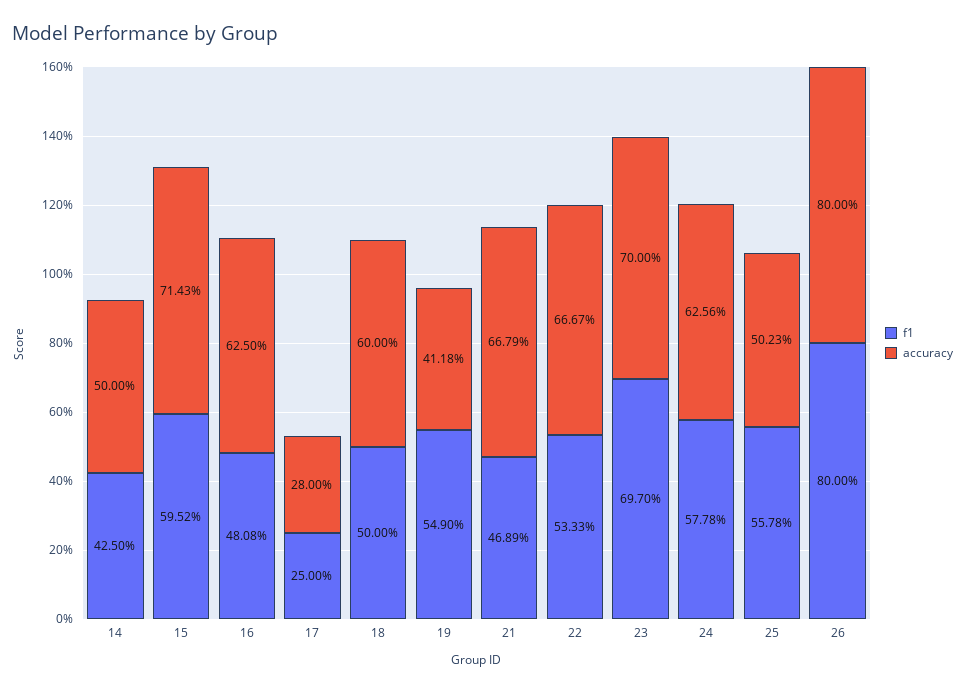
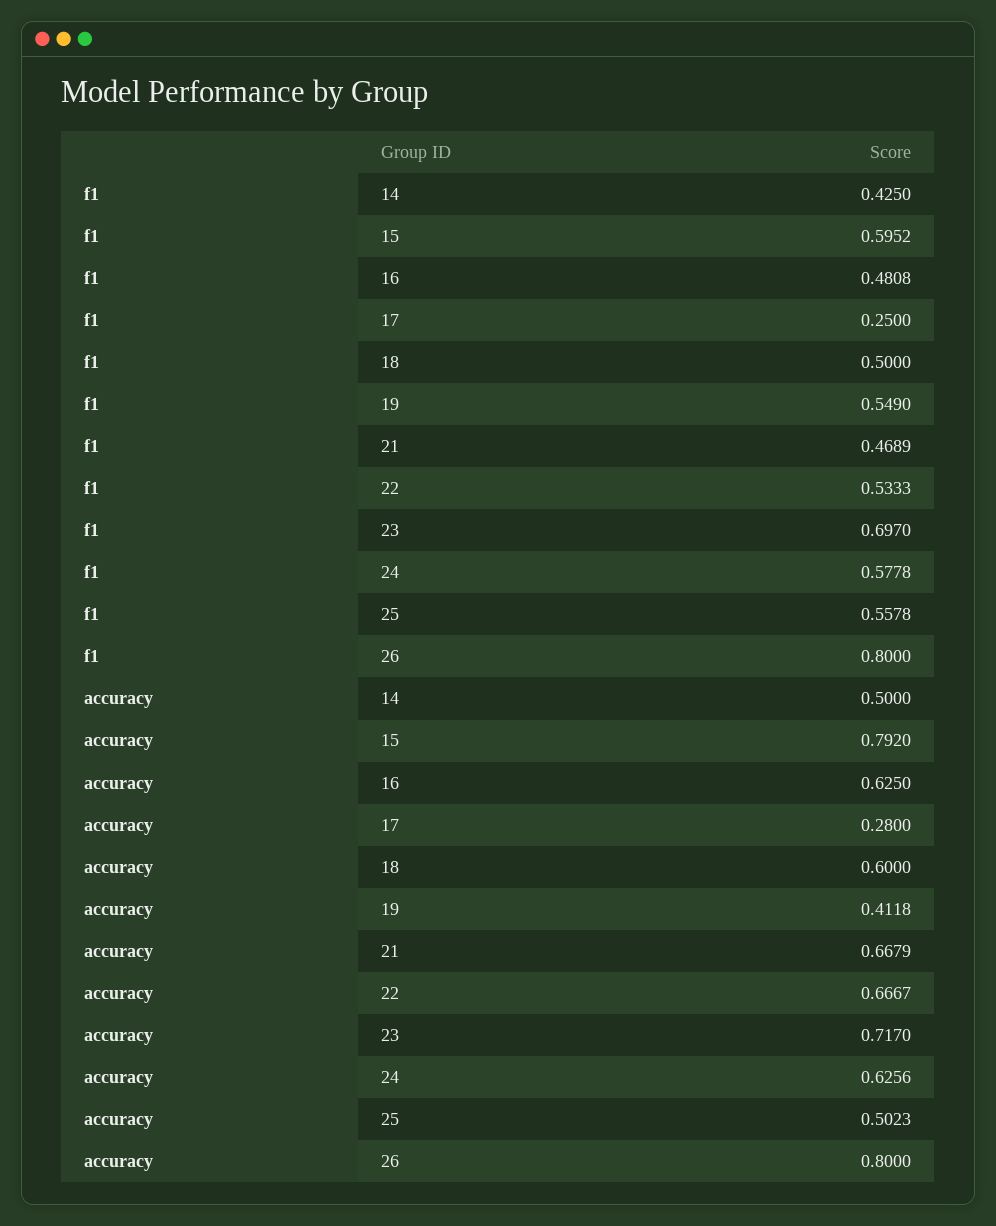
accuracy, 15: 0.7143 -> 0.792
accuracy, 23: 0.7 -> 0.717

